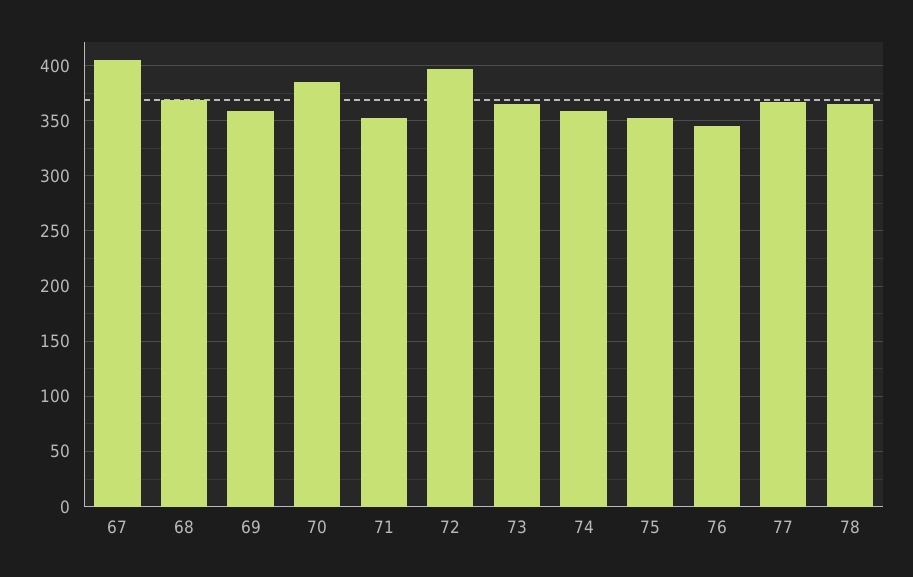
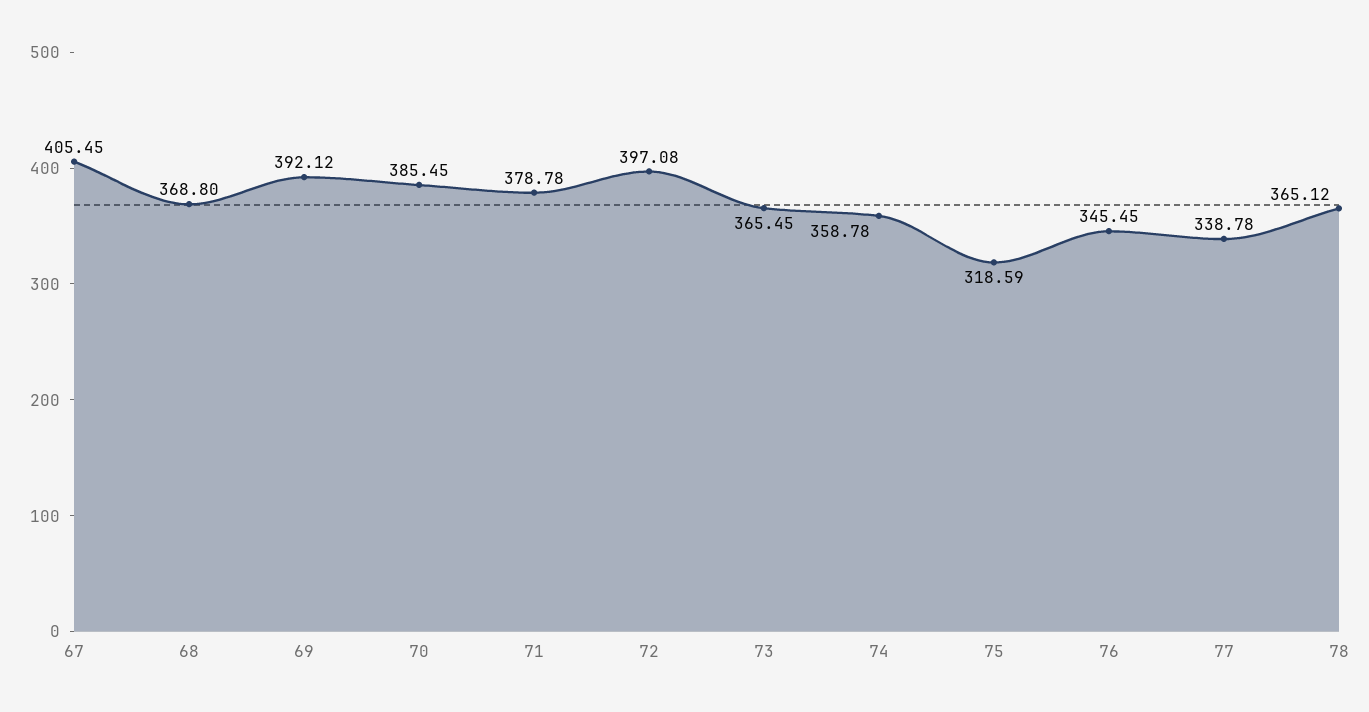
69: 360 -> 392.12
71: 350 -> 378.78
75: 350 -> 318.59
77: 370 -> 338.78

